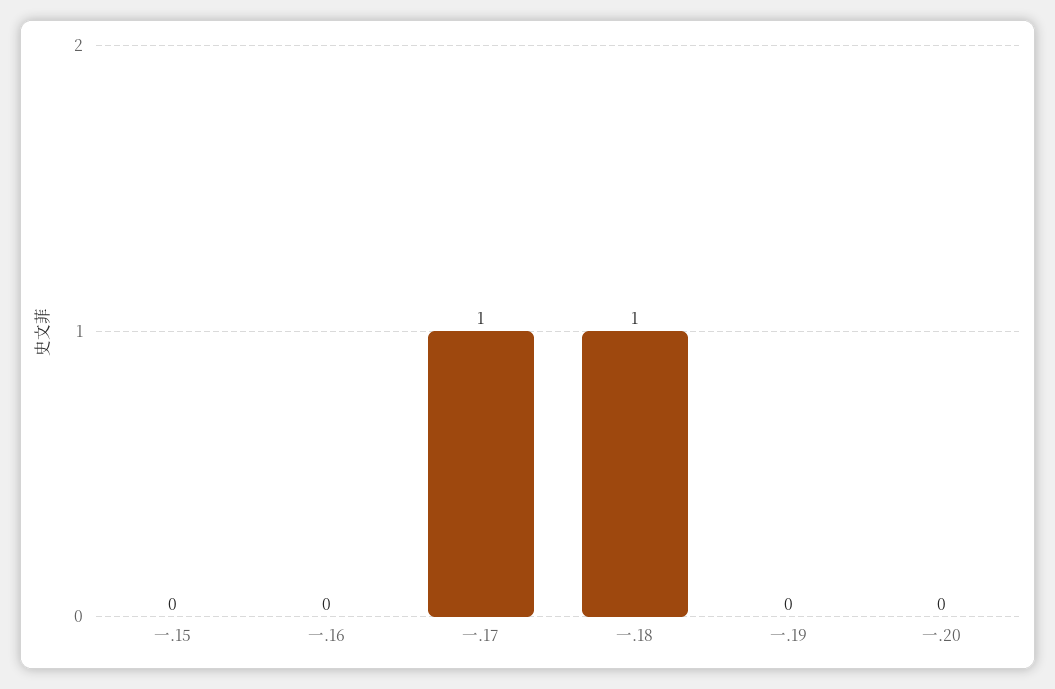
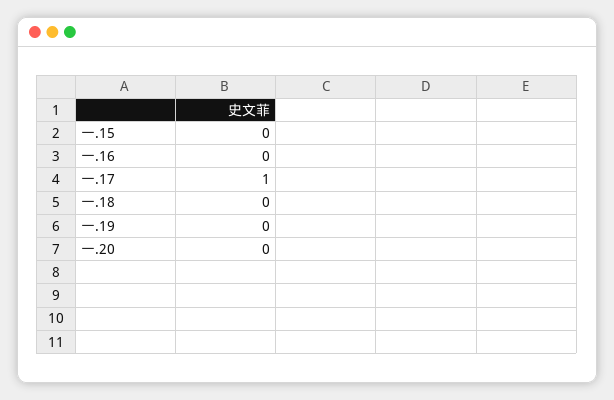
一.18: 1 -> 0

